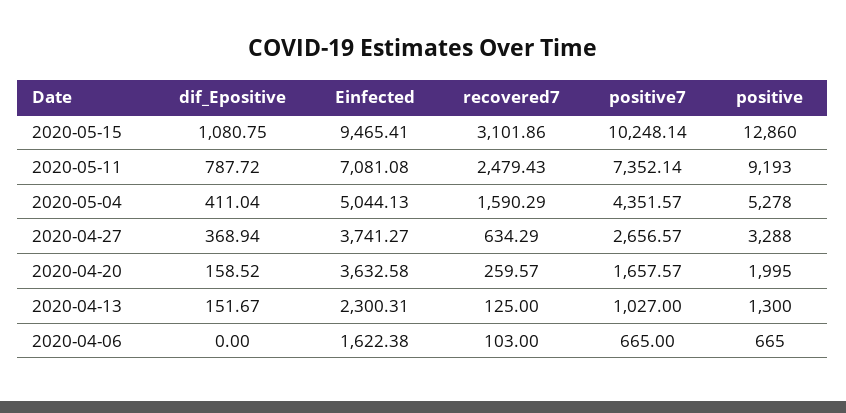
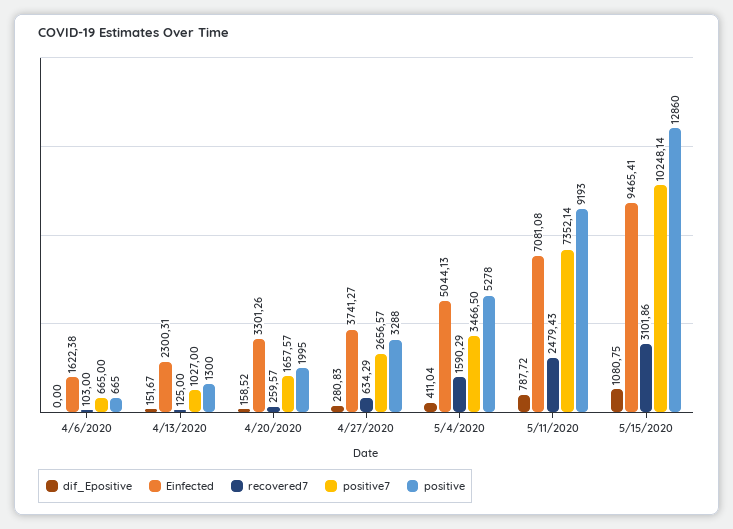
positive7, 2020-05-04: 4351.57 -> 3466.5
dif_Epositive, 2020-04-27: 368.94 -> 280.83
Einfected, 2020-04-20: 3632.58 -> 3301.26

